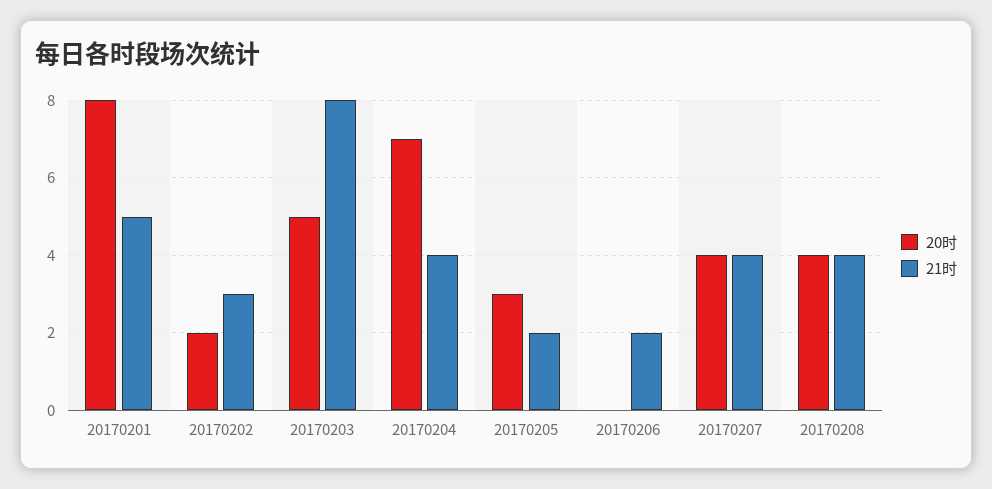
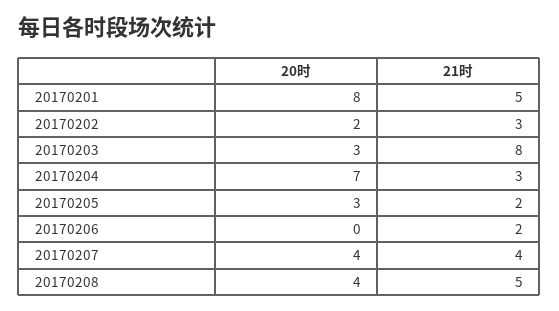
20时, 20170203: 5 -> 3
21时, 20170204: 4 -> 3
21时, 20170208: 4 -> 5

